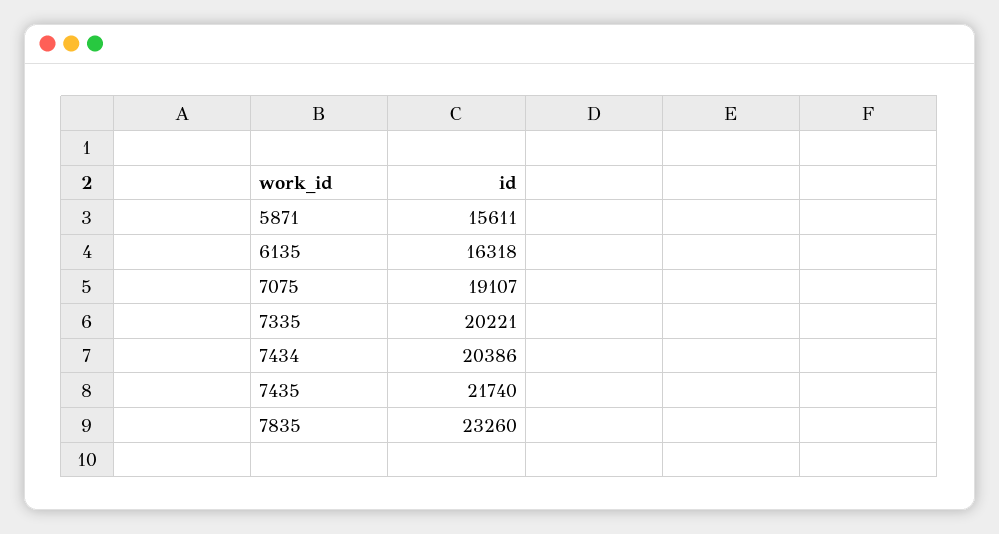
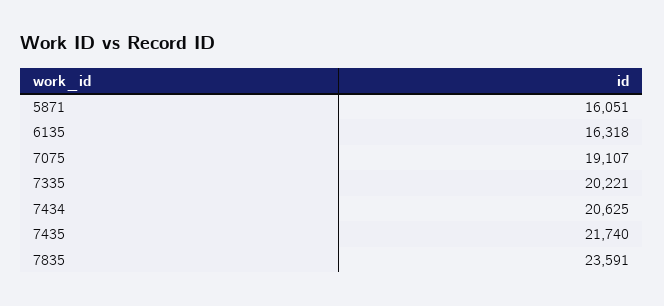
5871: 15611 -> 16051
7434: 20386 -> 20625
7835: 23260 -> 23591

